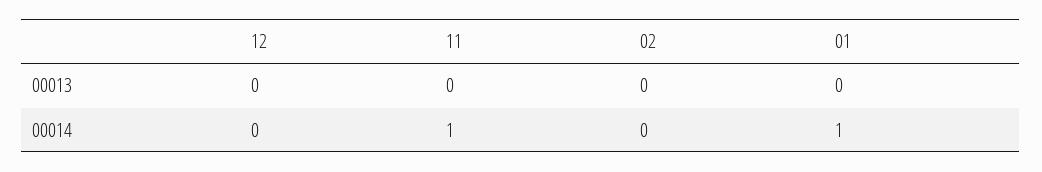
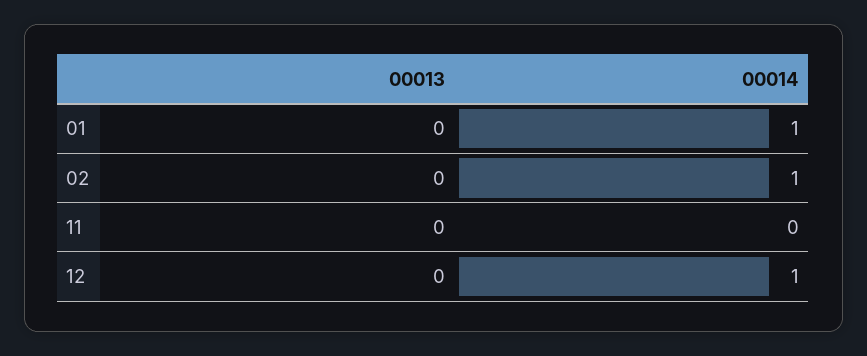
12, 00014: 0 -> 1
11, 00014: 1 -> 0
02, 00014: 0 -> 1

